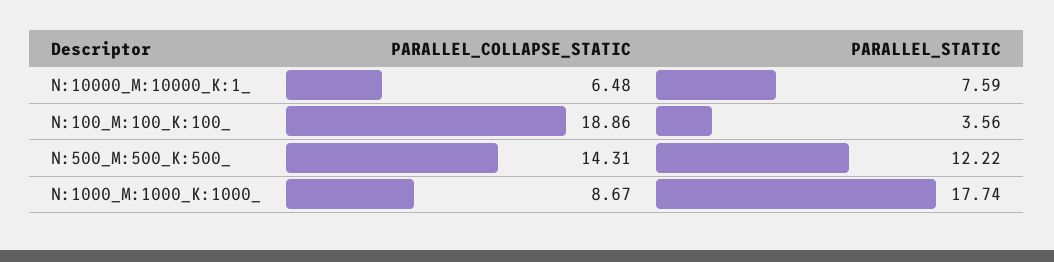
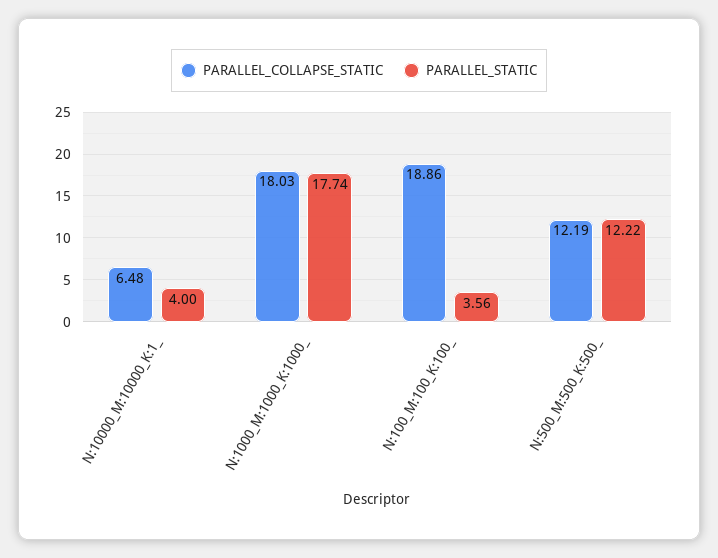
PARALLEL_STATIC, N:10000_M:10000_K:1_: 7.59 -> 4
PARALLEL_COLLAPSE_STATIC, N:500_M:500_K:500_: 14.31 -> 12.19
PARALLEL_COLLAPSE_STATIC, N:1000_M:1000_K:1000_: 8.67 -> 18.03

